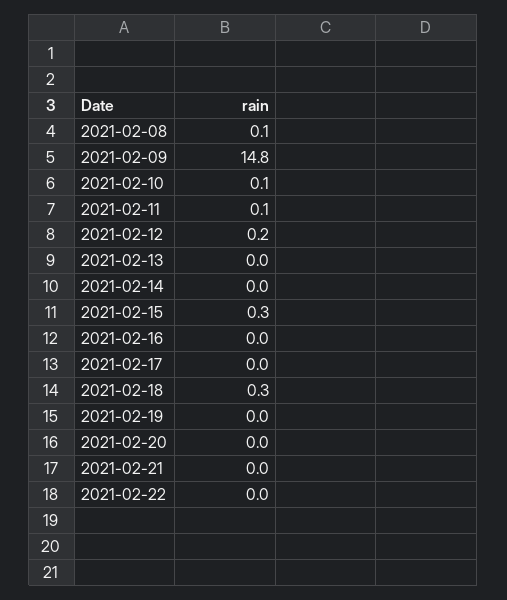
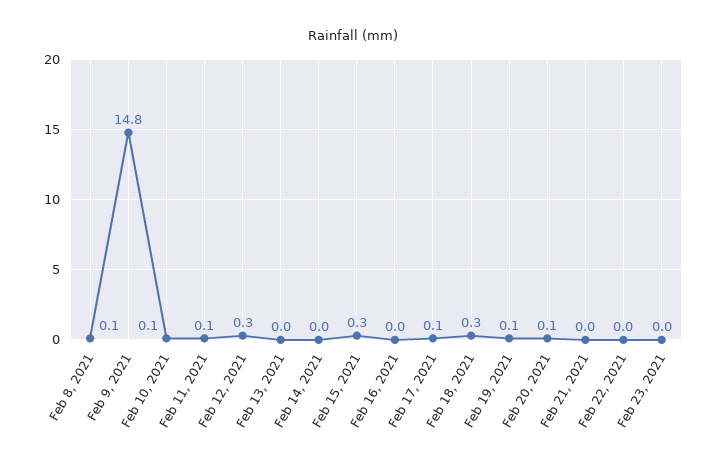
2021-02-12: 0.2 -> 0.3
2021-02-17: 0 -> 0.1
2021-02-19: 0 -> 0.1
2021-02-20: 0 -> 0.1
Feb 23, 2021: none -> 0

